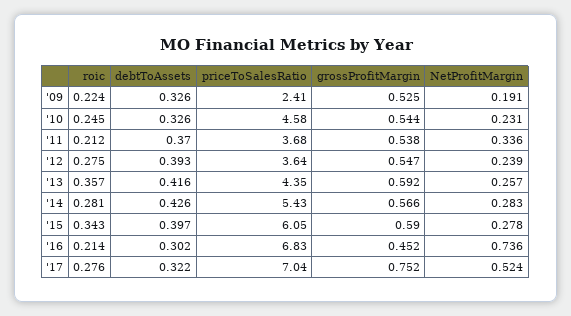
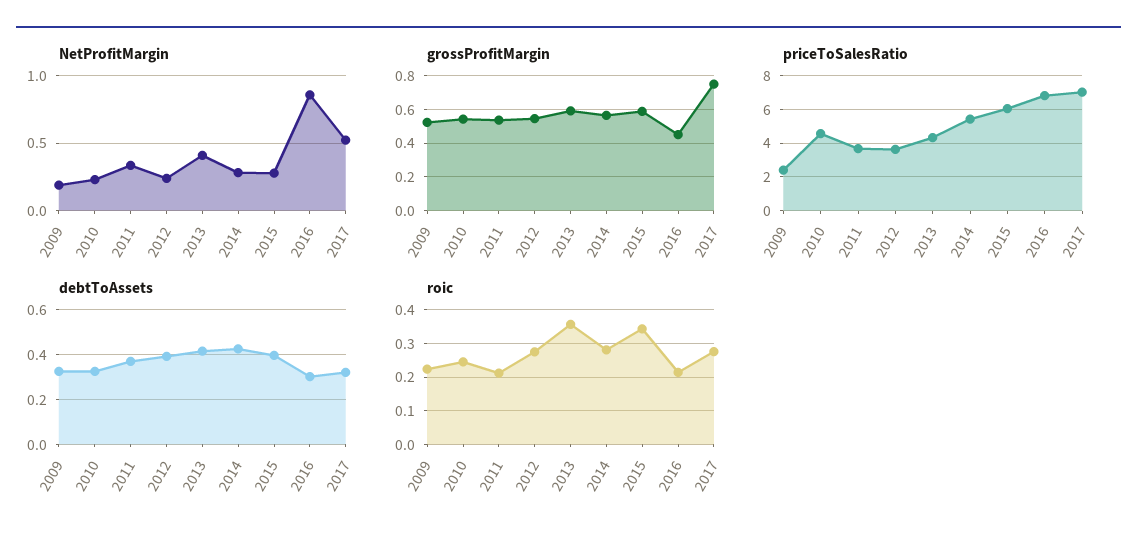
NetProfitMargin, '13: 0.257 -> 0.4
NetProfitMargin, '16: 0.736 -> 0.85

